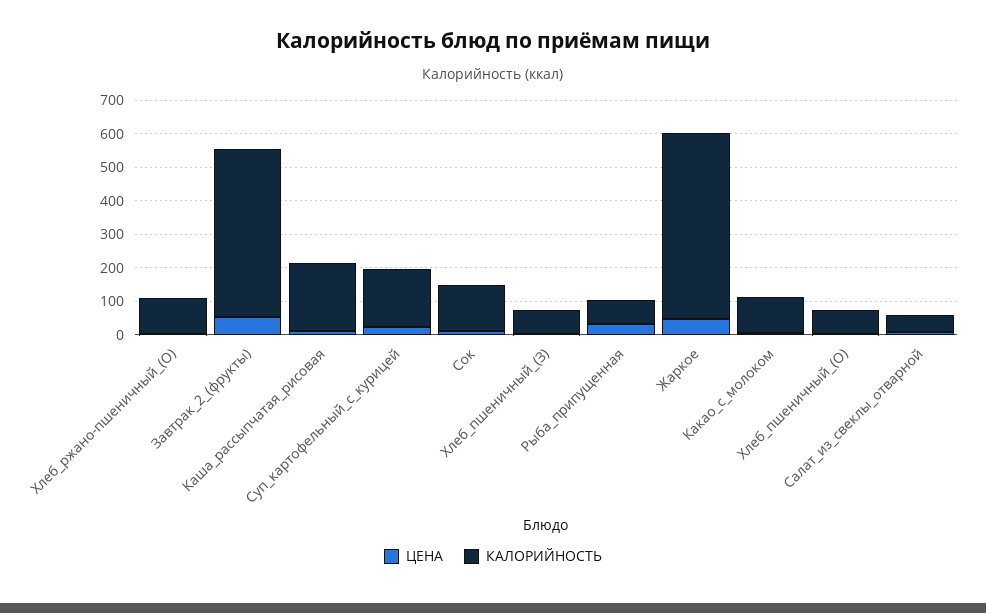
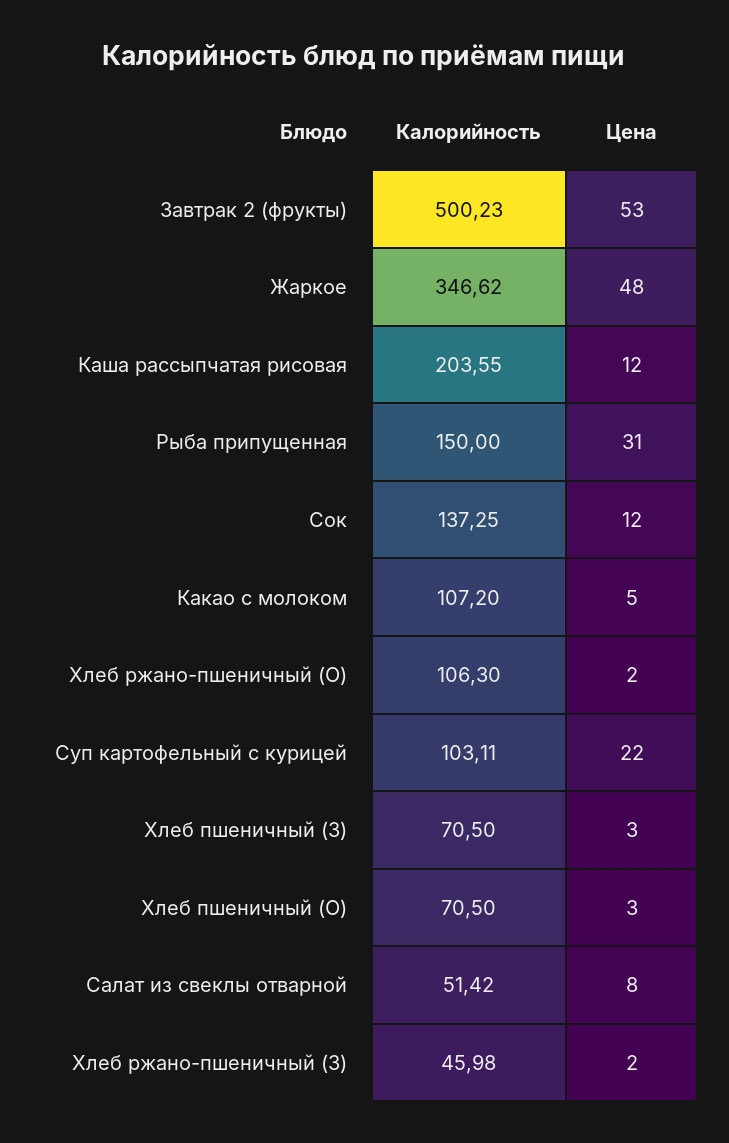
КАЛОРИЙНОСТЬ, Суп_картофельный_с_курицей: 175 -> 103.11
КАЛОРИЙНОСТЬ, Рыба_припущенная: 75 -> 150
КАЛОРИЙНОСТЬ, Жаркое: 550 -> 346.62
КАЛОРИЙНОСТЬ, Хлеб ржано-пшеничный (З): none -> 45.98
ЦЕНА, Хлеб ржано-пшеничный (З): none -> 2

